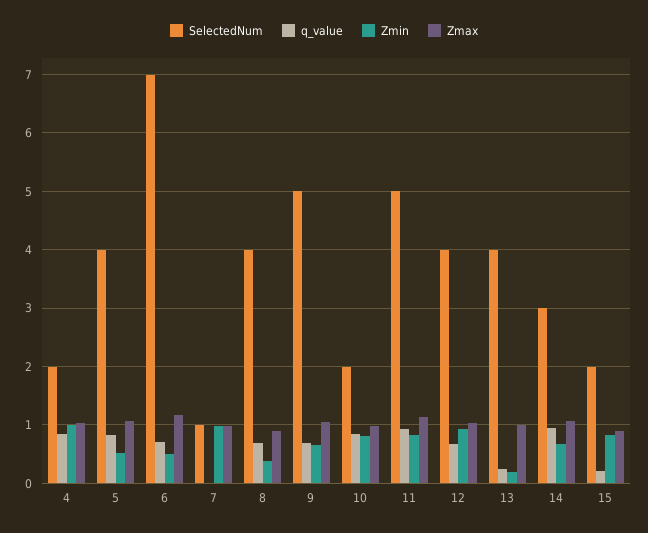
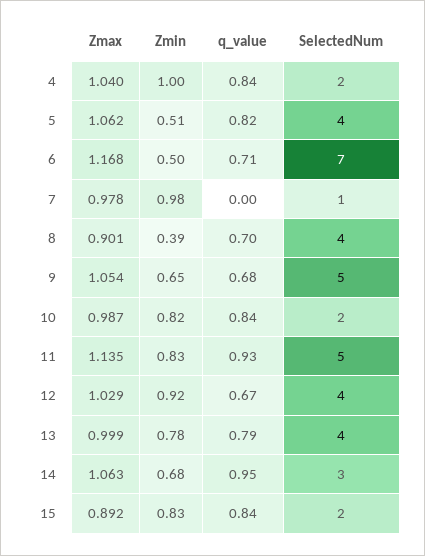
q_value, 13: 0.2 -> 0.79
Zmin, 13: 0.2 -> 0.78
q_value, 15: 0.2 -> 0.84

